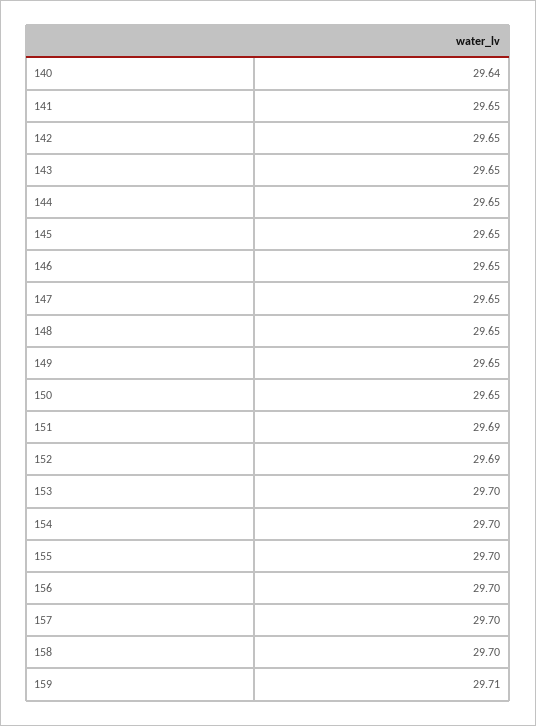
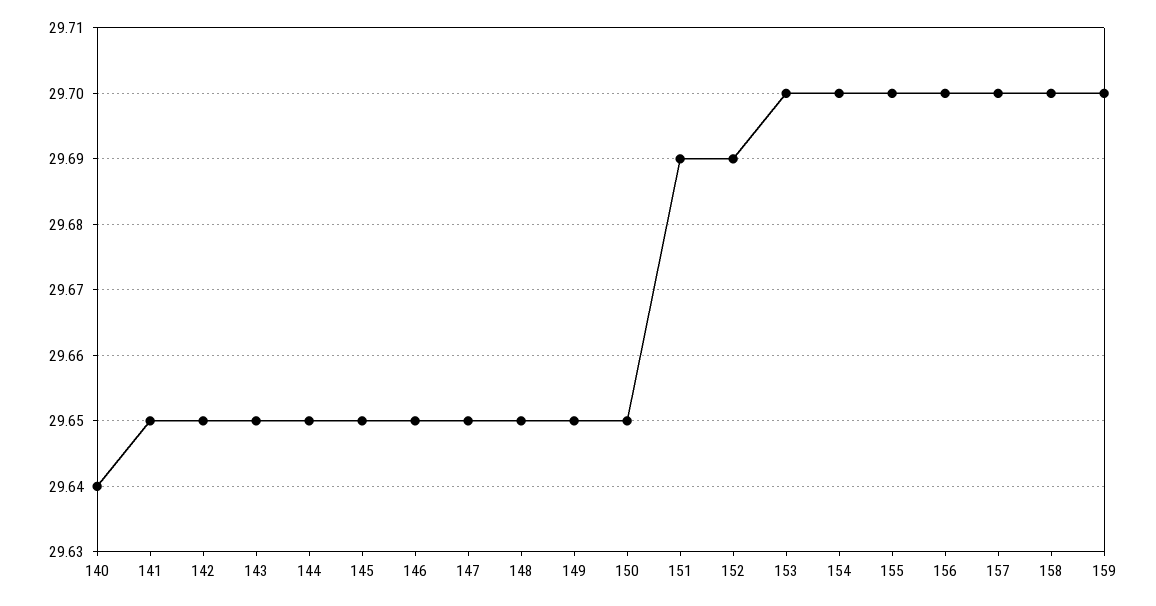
159: 29.71 -> 29.7

